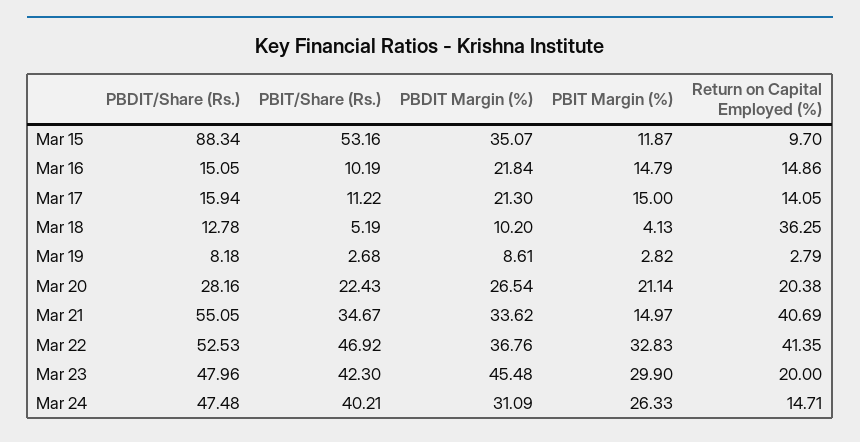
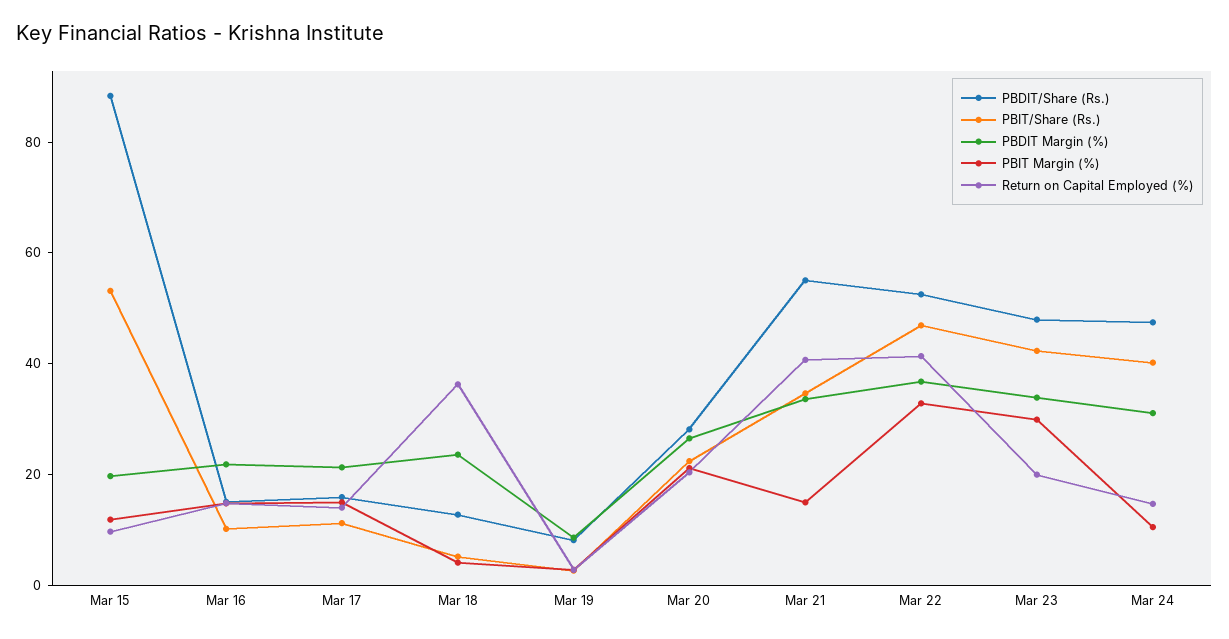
PBDIT Margin (%), Mar 15: 35.07 -> 20
PBDIT Margin (%), Mar 18: 10.2 -> 25
PBDIT Margin (%), Mar 23: 45.48 -> 35
PBIT Margin (%), Mar 24: 26.33 -> 10

